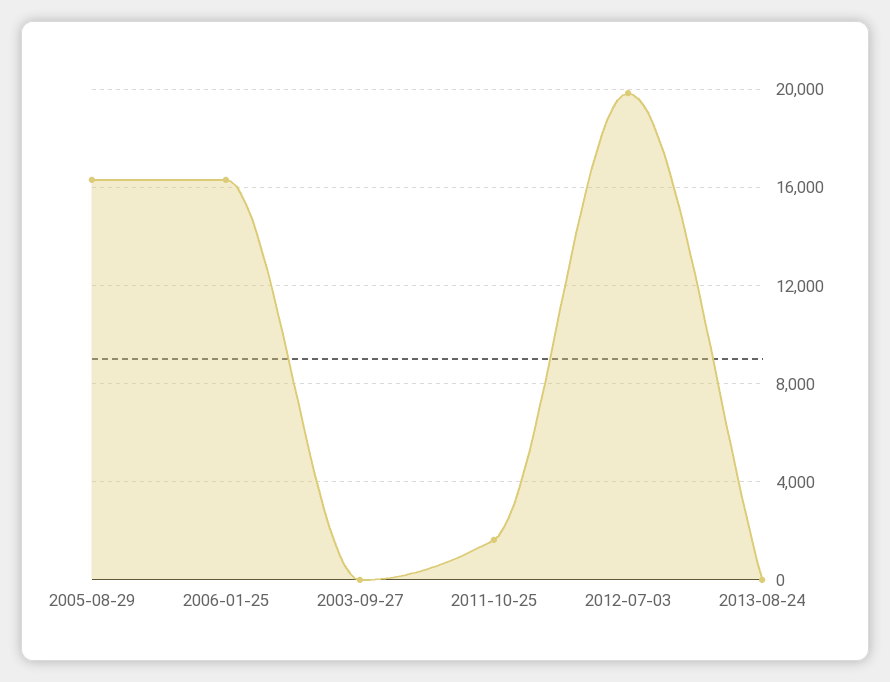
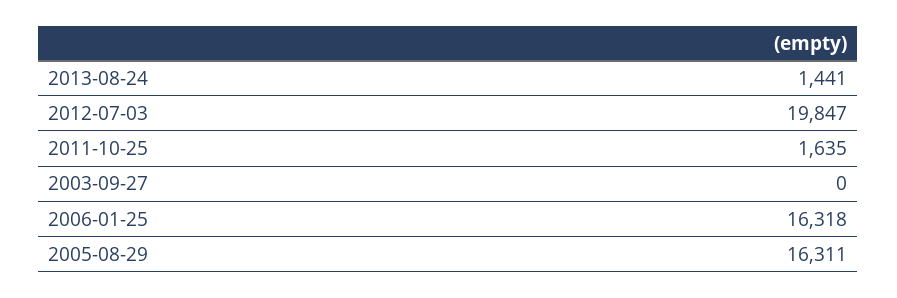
2013-08-24: 0 -> 1441

